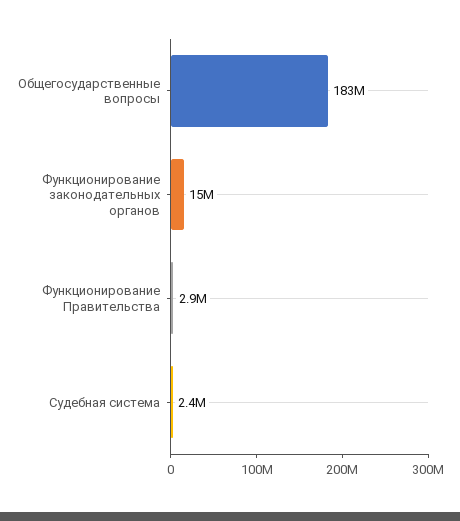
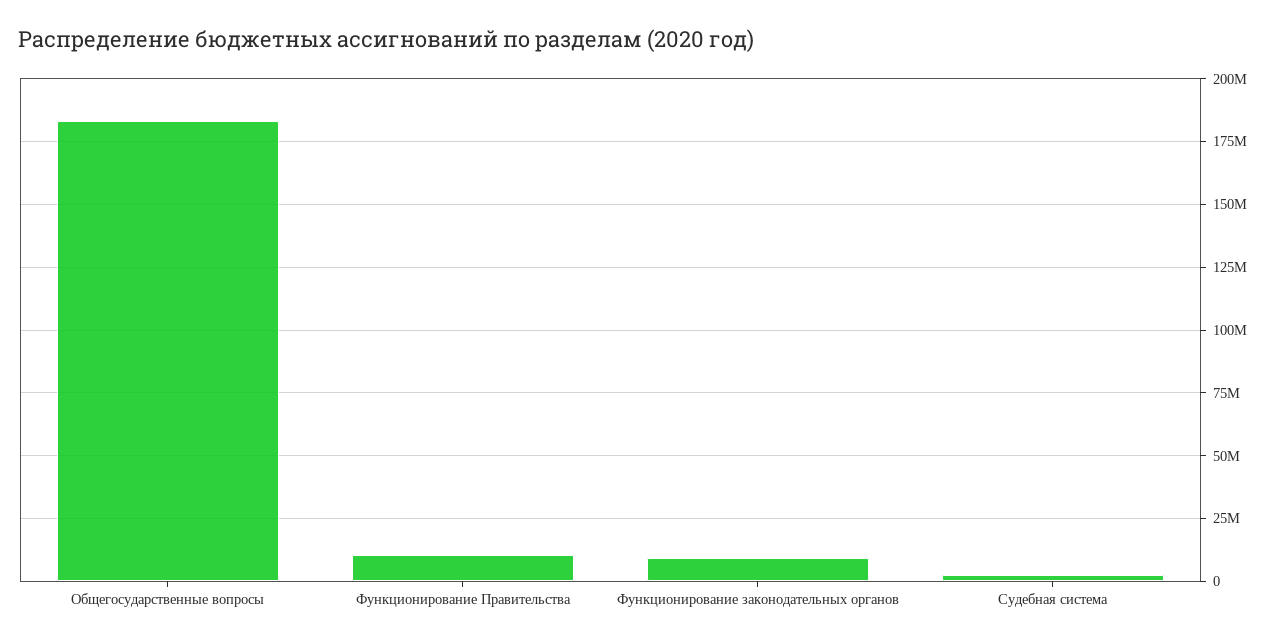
Функционирование законодательных органов: 15000000 -> 10000000
Функционирование Правительства: 2900000 -> 10000000

